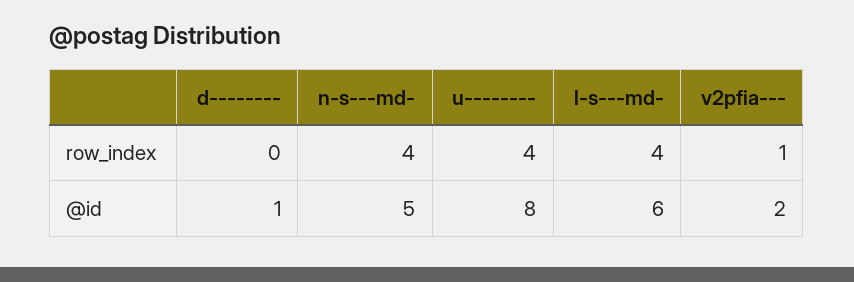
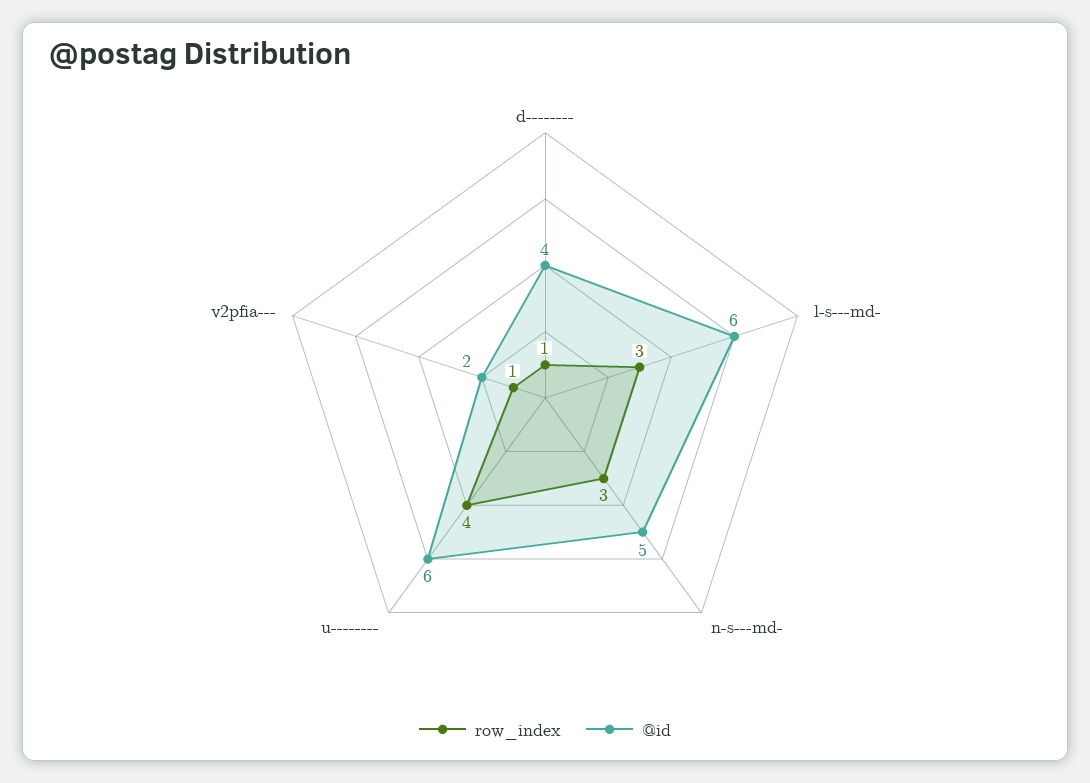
row_index, d--------: 0 -> 1
row_index, n-s---md-: 4 -> 3
row_index, l-s---md-: 4 -> 3
@id, d--------: 1 -> 4
@id, u--------: 8 -> 6

